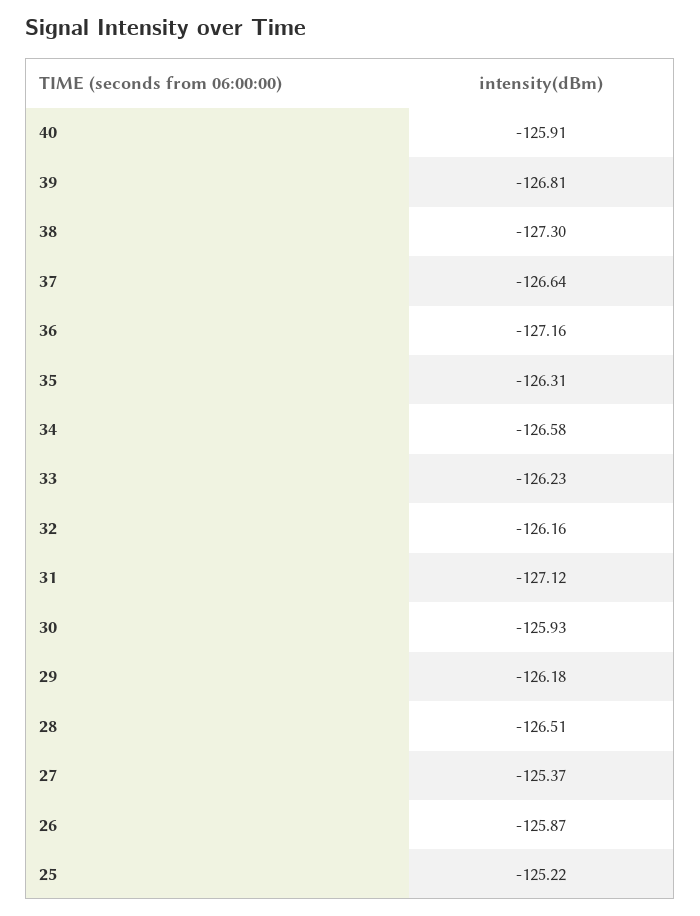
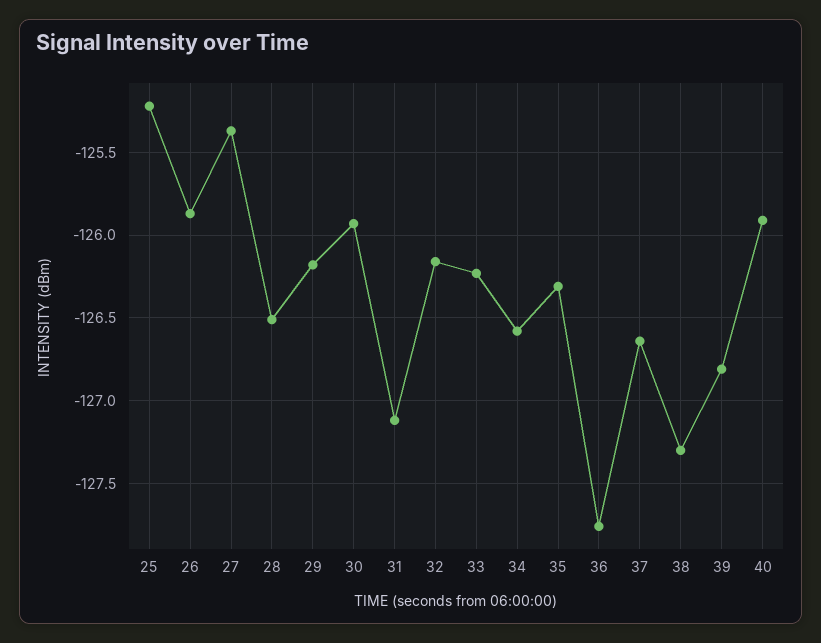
36: -127.16 -> -127.75

